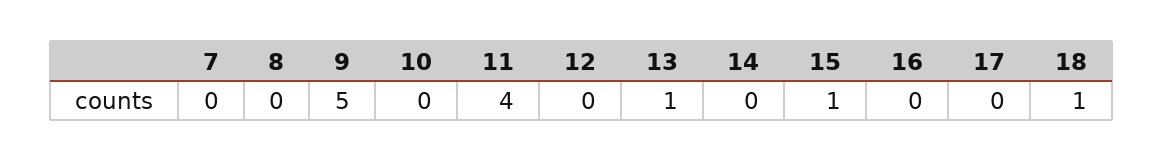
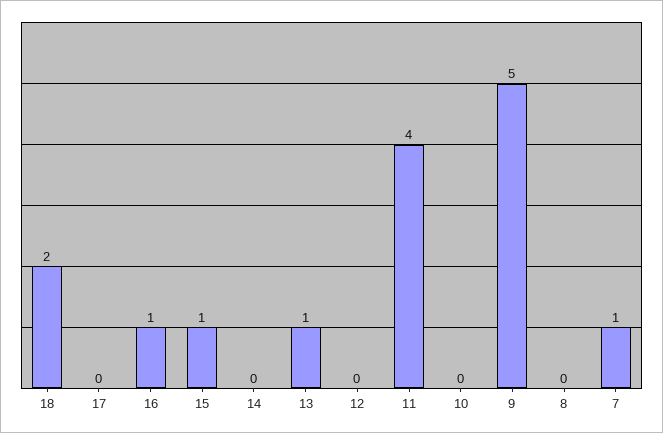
7: 0 -> 1
16: 0 -> 1
18: 1 -> 2

